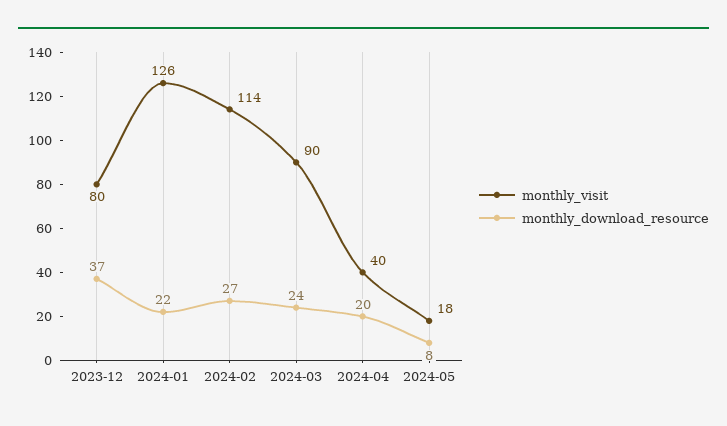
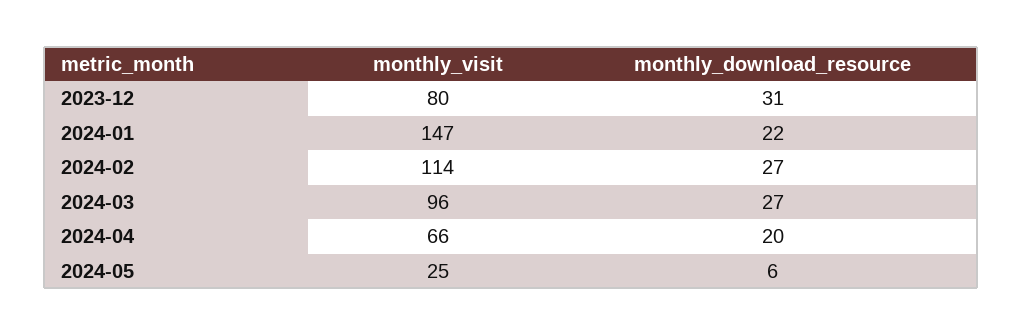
monthly_download_resource, 2023-12: 37 -> 31
monthly_visit, 2024-01: 126 -> 147
monthly_visit, 2024-03: 90 -> 96
monthly_download_resource, 2024-03: 24 -> 27
monthly_visit, 2024-04: 40 -> 66
monthly_visit, 2024-05: 18 -> 25
monthly_download_resource, 2024-05: 8 -> 6

